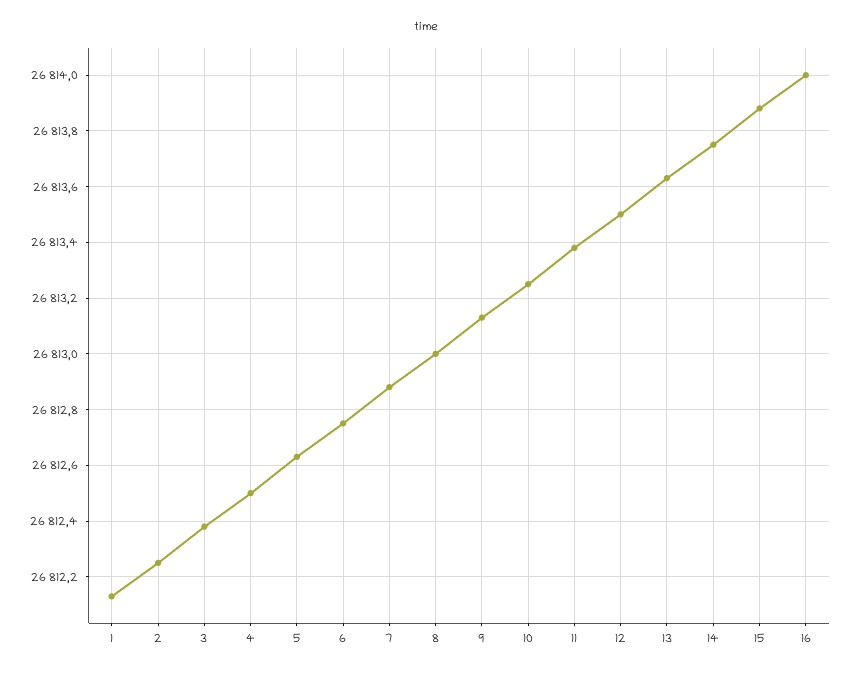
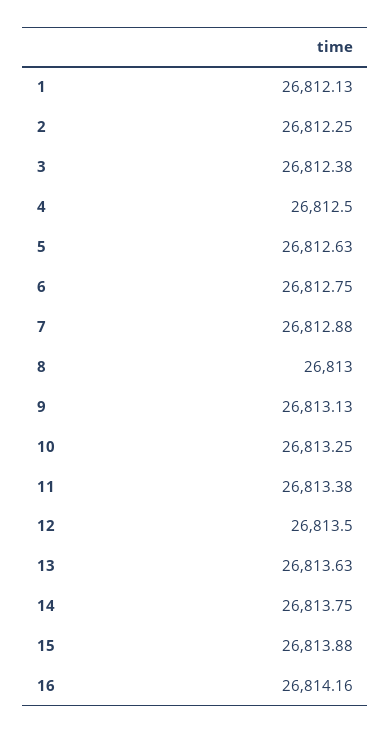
16: 26814 -> 26814.16

